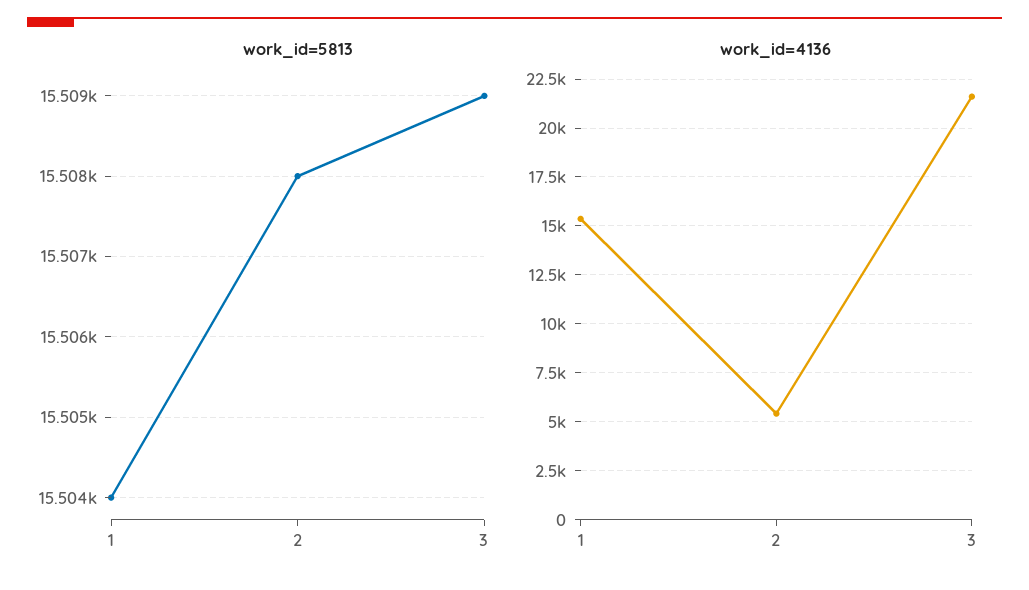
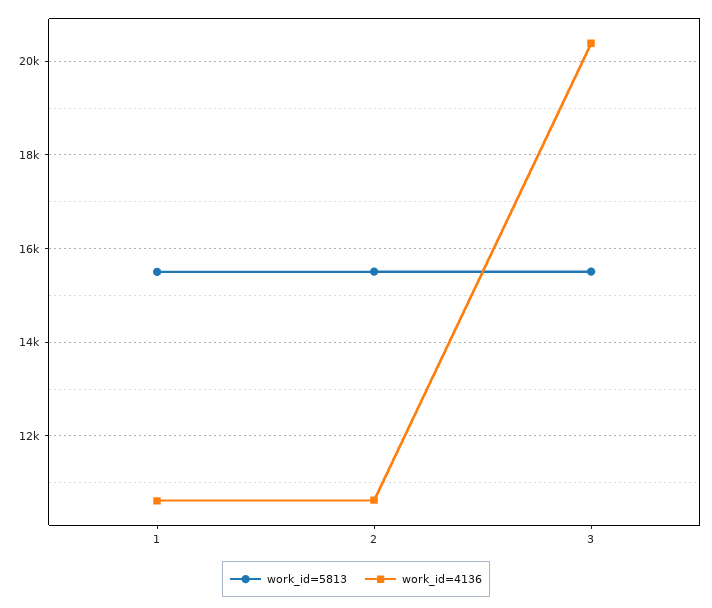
work_id=4136, 1: 15500 -> 10600
work_id=4136, 2: 5500 -> 10600
work_id=4136, 3: 21500 -> 20400

